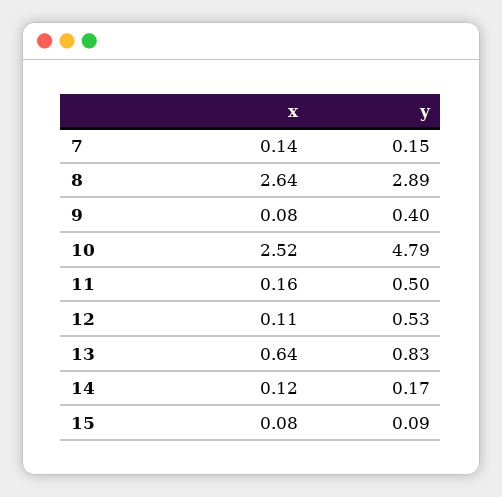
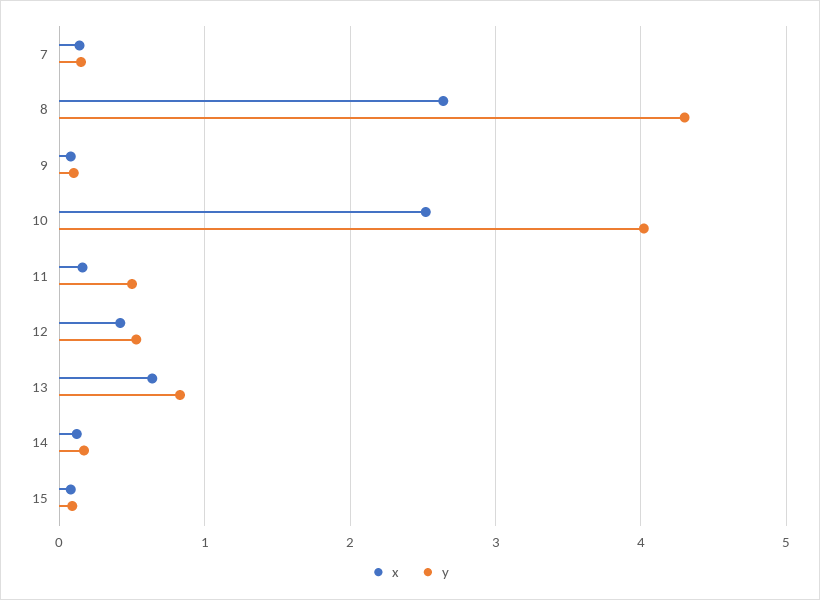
y, 8: 2.89 -> 4.3
y, 9: 0.4 -> 0.1
y, 10: 4.79 -> 4
x, 12: 0.11 -> 0.4

